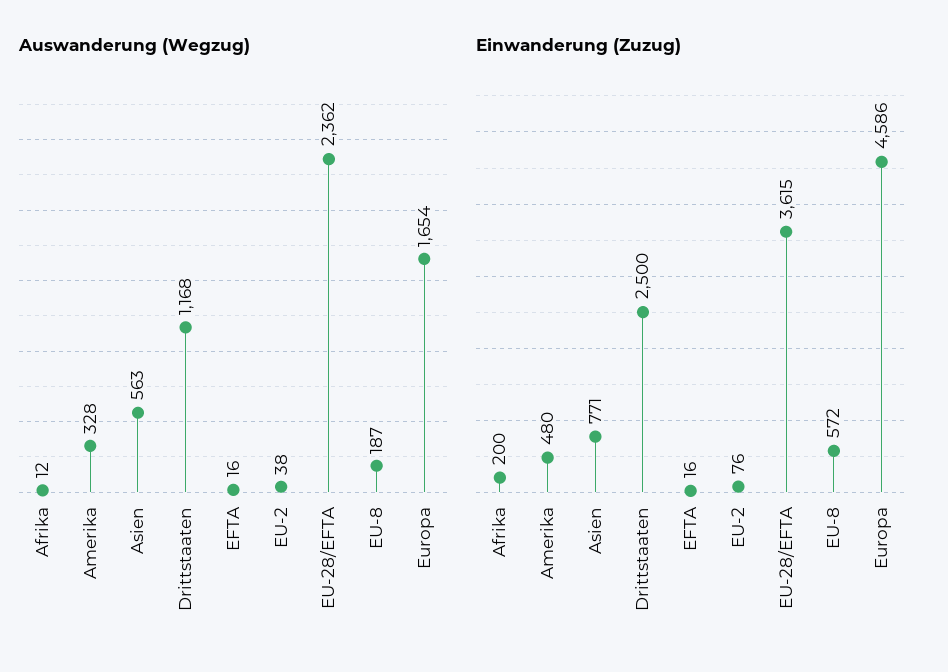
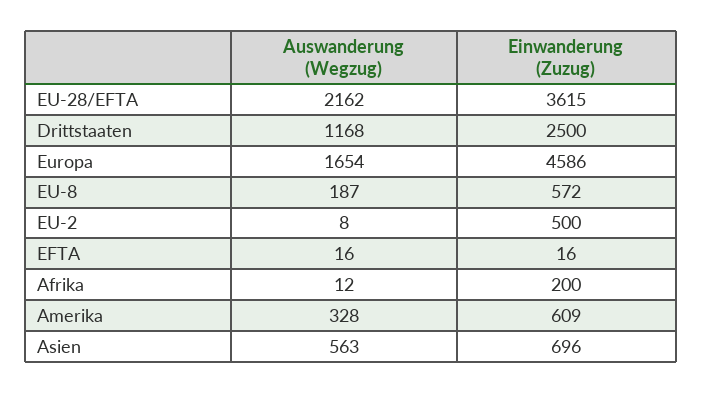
Auswanderung (Wegzug), EU-2: 38 -> 8
Auswanderung (Wegzug), EU-28/EFTA: 2362 -> 2162
Einwanderung (Zuzug), Amerika: 480 -> 609
Einwanderung (Zuzug), Asien: 771 -> 696
Einwanderung (Zuzug), EU-2: 76 -> 500

